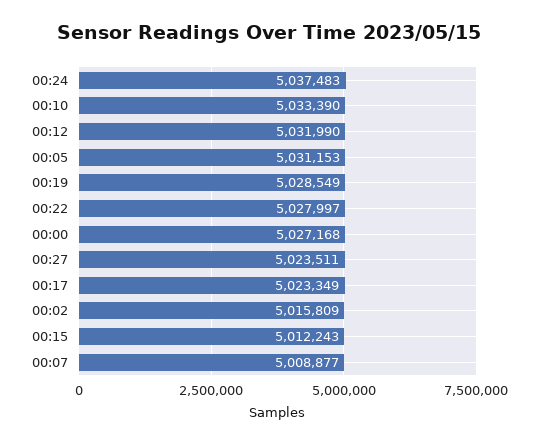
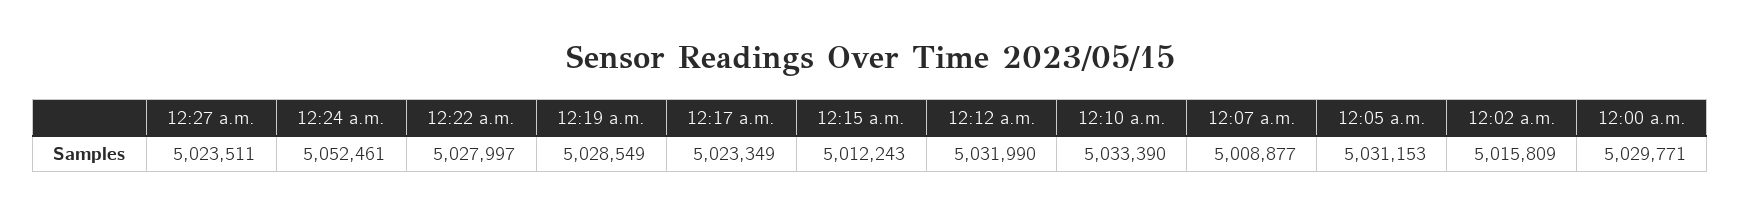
00:24: 5037483 -> 5052461
00:00: 5027168 -> 5029771

